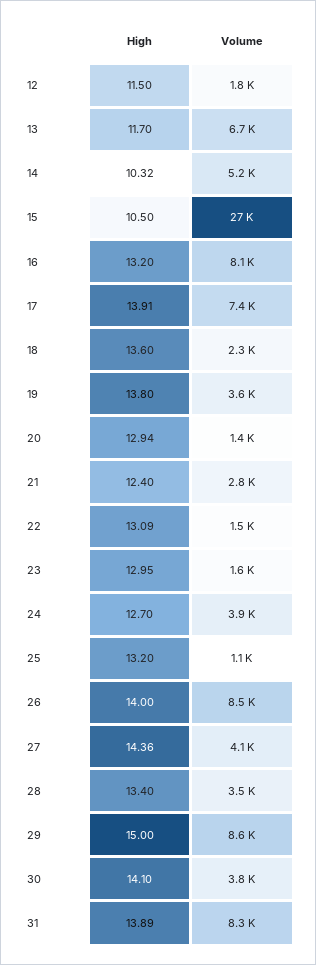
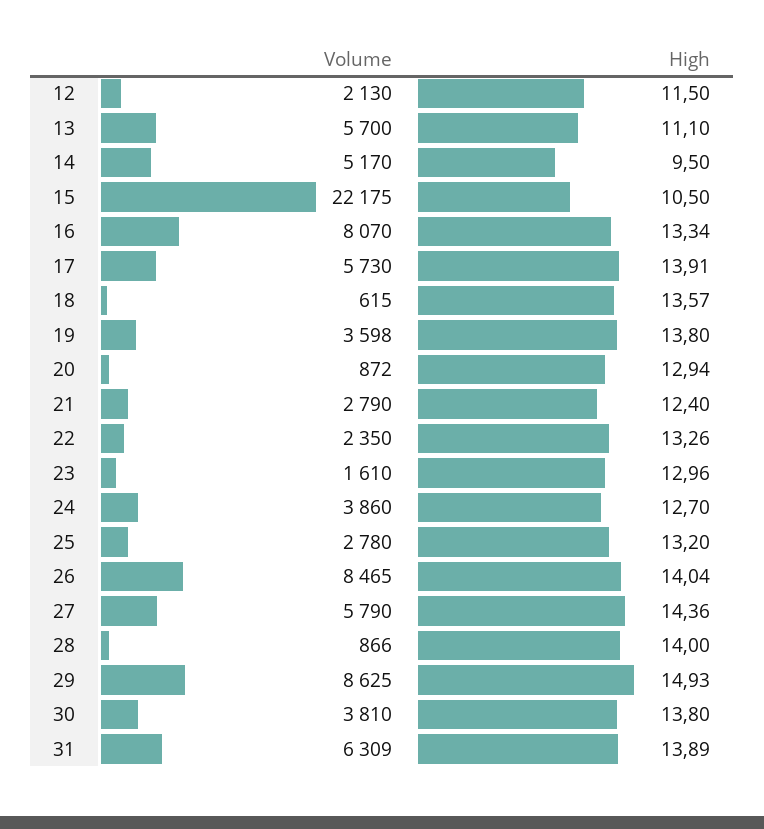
Volume, 12: 1800 -> 2130
High, 13: 11.7 -> 11.1
Volume, 13: 6700 -> 5700
High, 14: 10.32 -> 9.5
Volume, 15: 27000 -> 22175
High, 16: 13.2 -> 13.34
Volume, 17: 7400 -> 5730
High, 18: 13.6 -> 13.57
Volume, 18: 2300 -> 615
Volume, 20: 1400 -> 872
High, 22: 13.09 -> 13.26
Volume, 22: 1500 -> 2350
High, 23: 12.95 -> 12.96
Volume, 25: 1100 -> 2780
High, 26: 14 -> 14.04
Volume, 27: 4100 -> 5790
High, 28: 13.4 -> 14
Volume, 28: 3500 -> 866
High, 29: 15 -> 14.93
High, 30: 14.1 -> 13.8
Volume, 31: 8300 -> 6309

